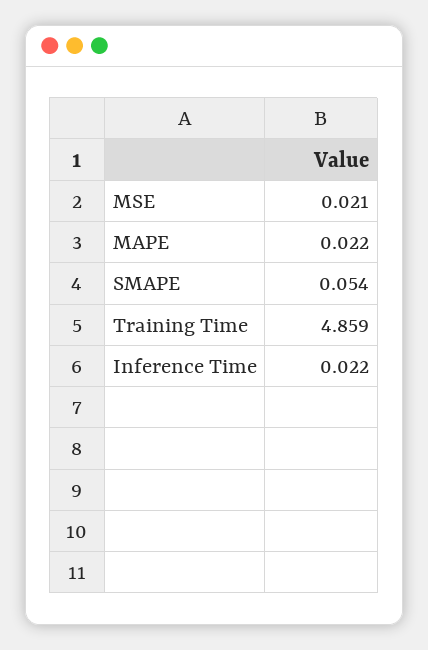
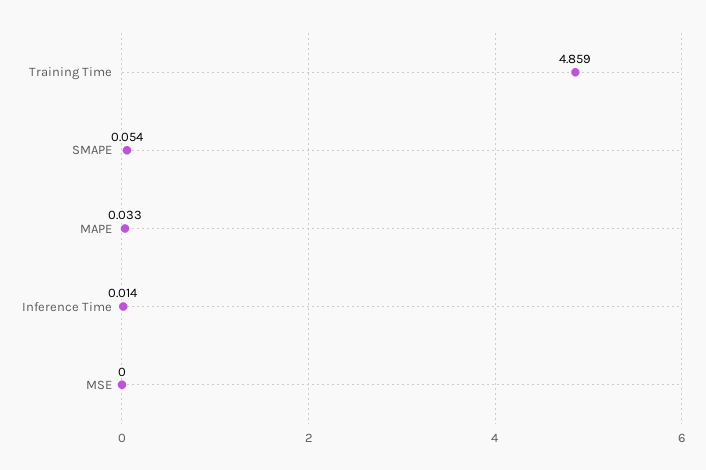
MSE: 0.021 -> 0
MAPE: 0.022 -> 0.033
Inference Time: 0.022 -> 0.014

